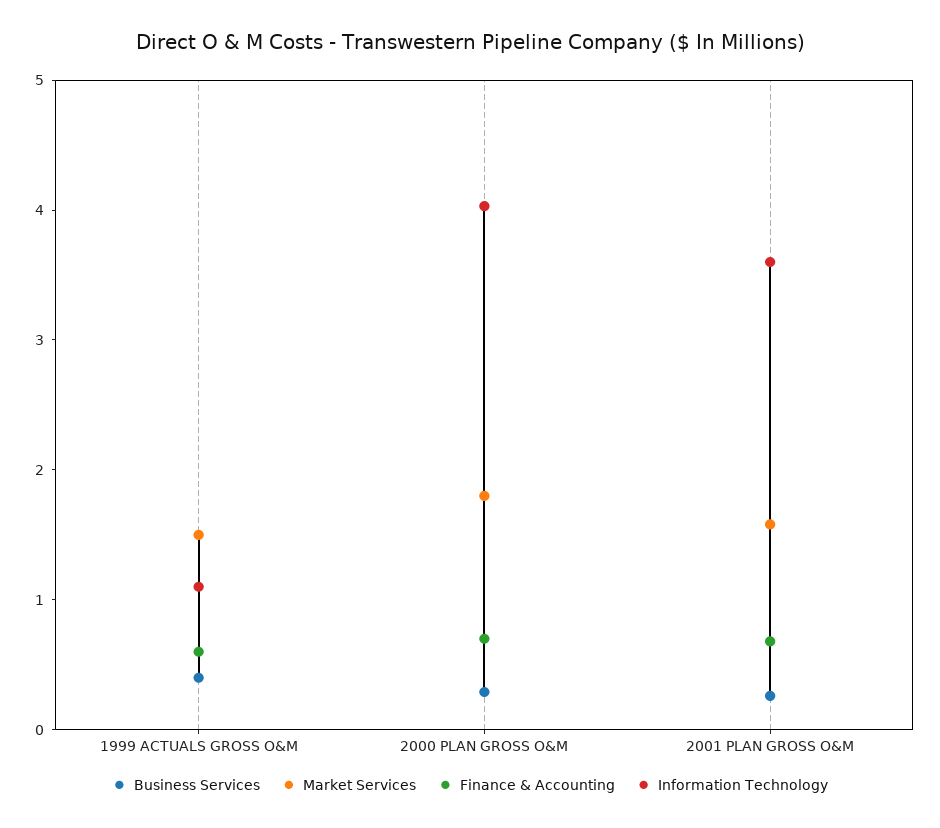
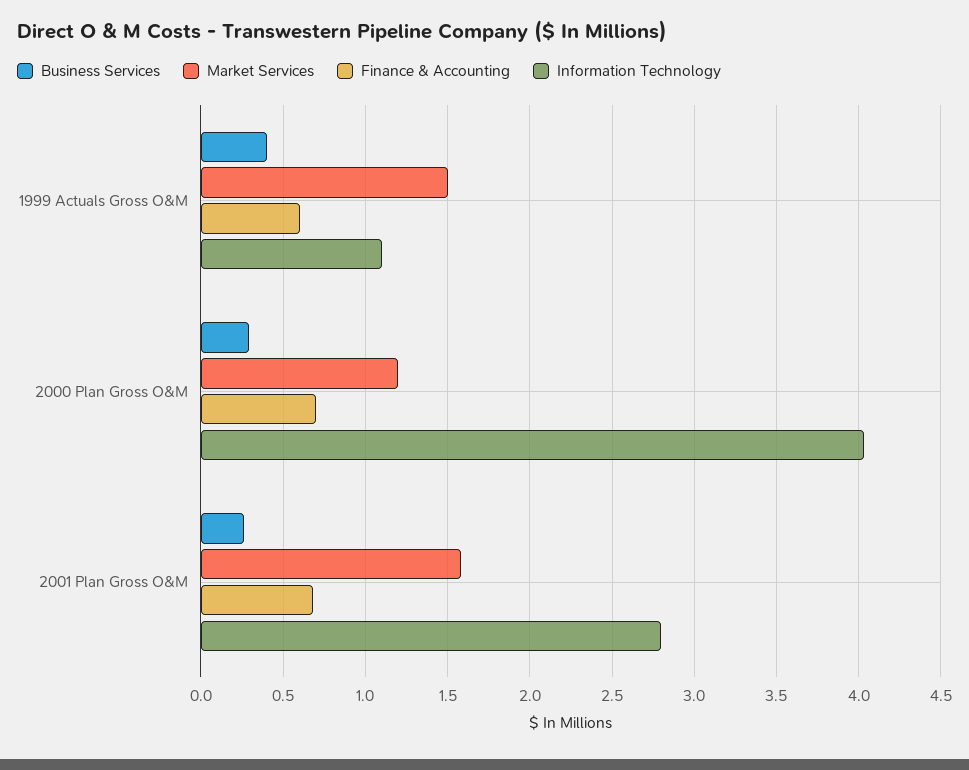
Market Services, 2000 PLAN GROSS O&M: 1.8 -> 1.2
Information Technology, 2001 PLAN GROSS O&M: 3.6 -> 2.8

